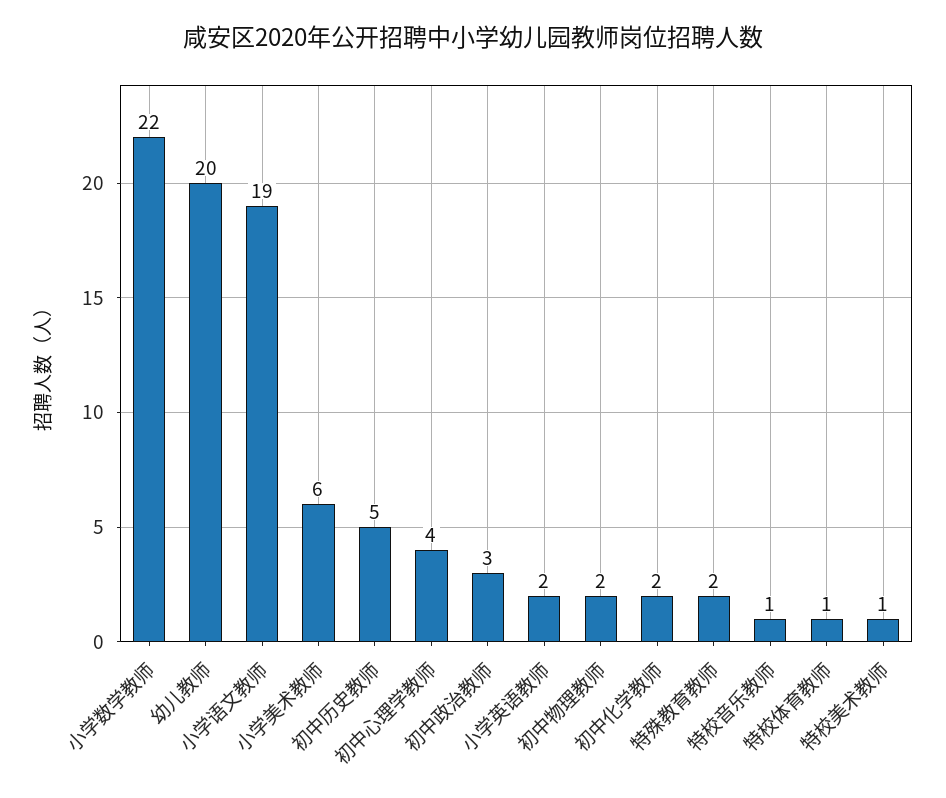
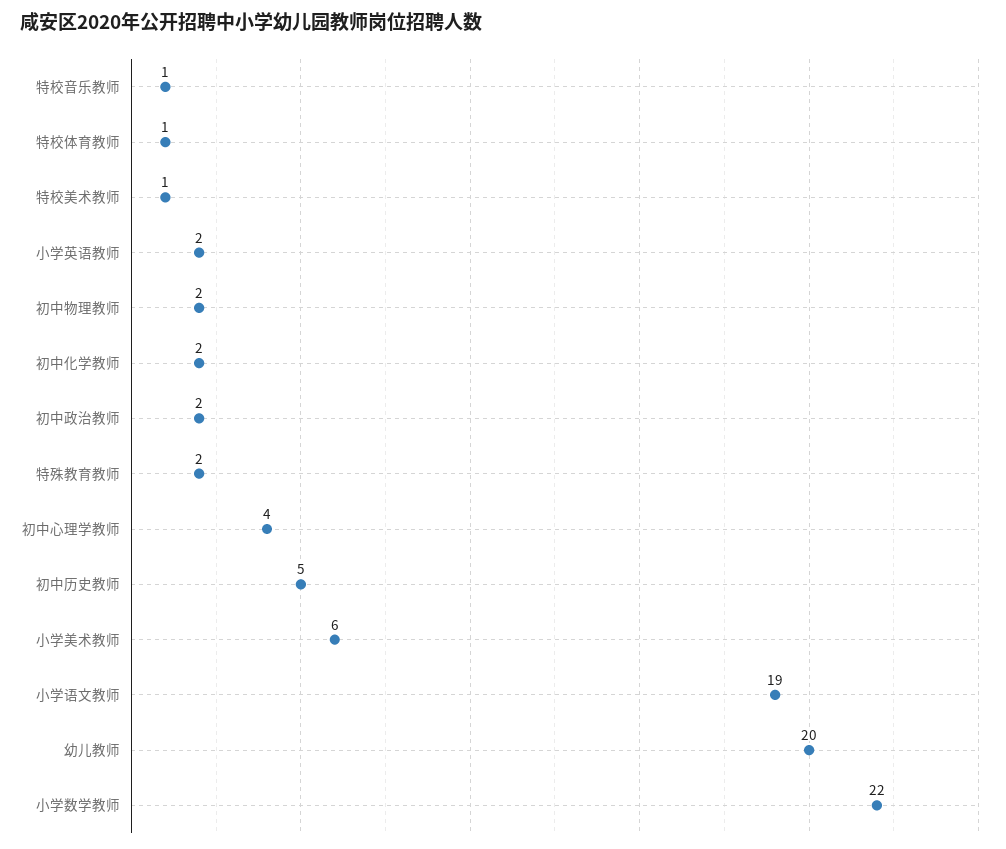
初中政治教师: 3 -> 2

